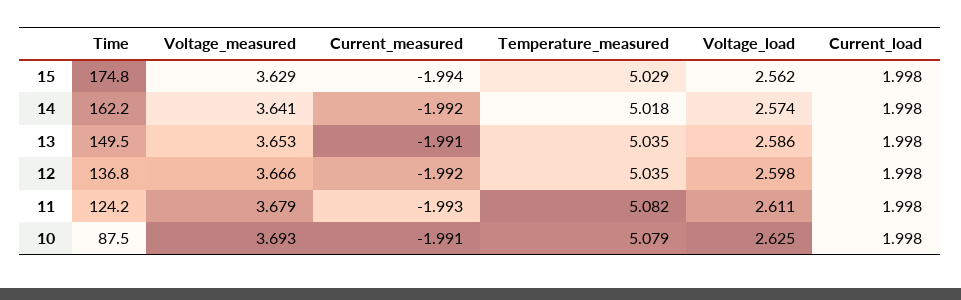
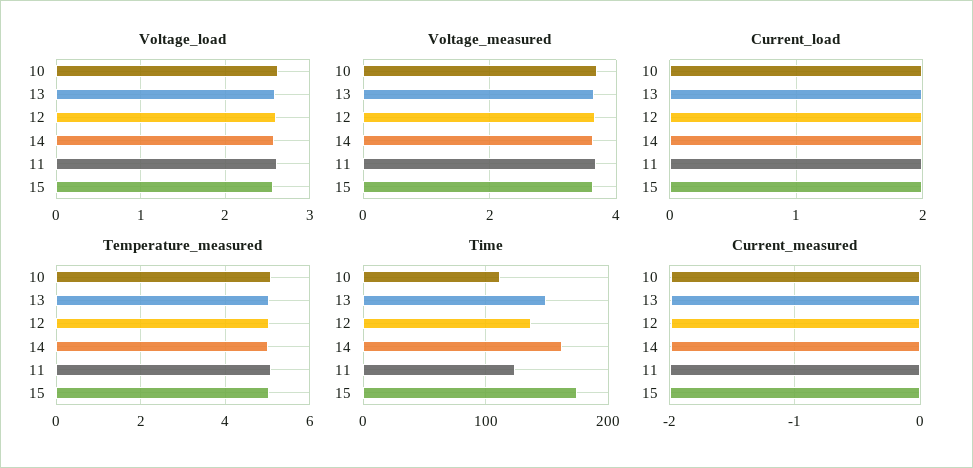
Time, 10: 87.5 -> 110

